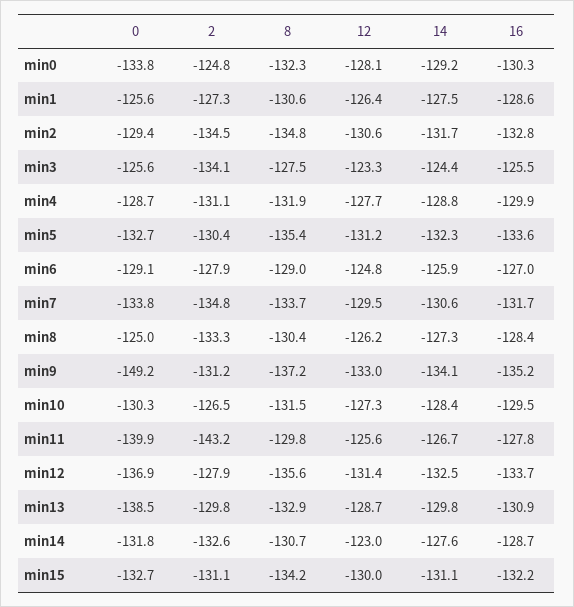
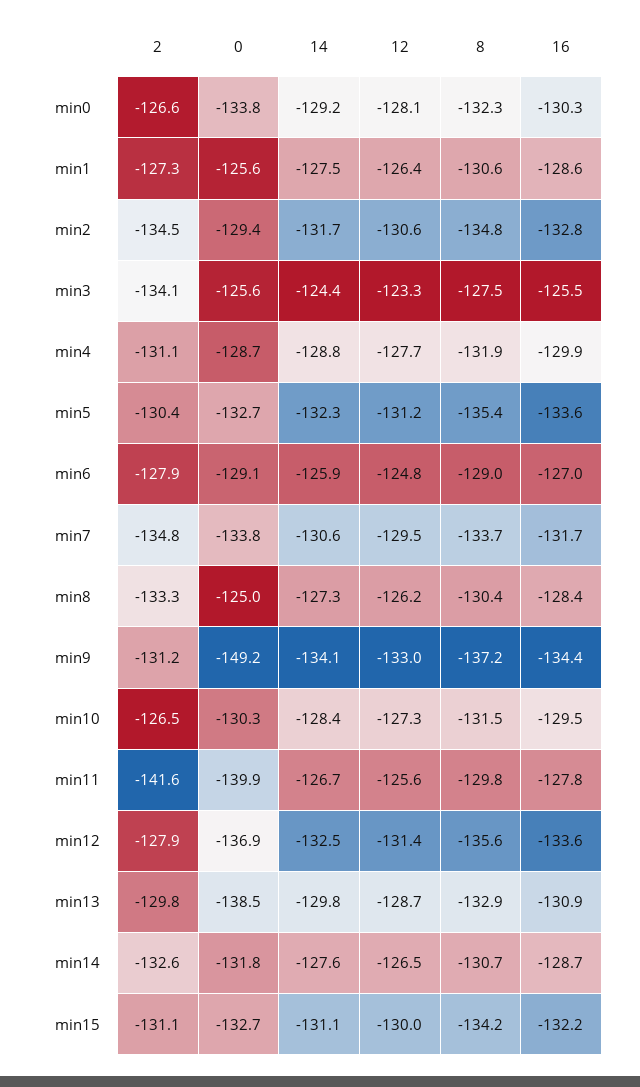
2, min0: -124.8 -> -126.6
16, min9: -135.2 -> -134.4
2, min11: -143.2 -> -141.6
16, min12: -133.7 -> -133.6
12, min14: -123 -> -126.5

